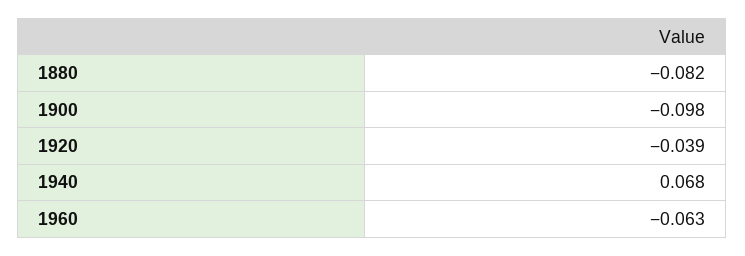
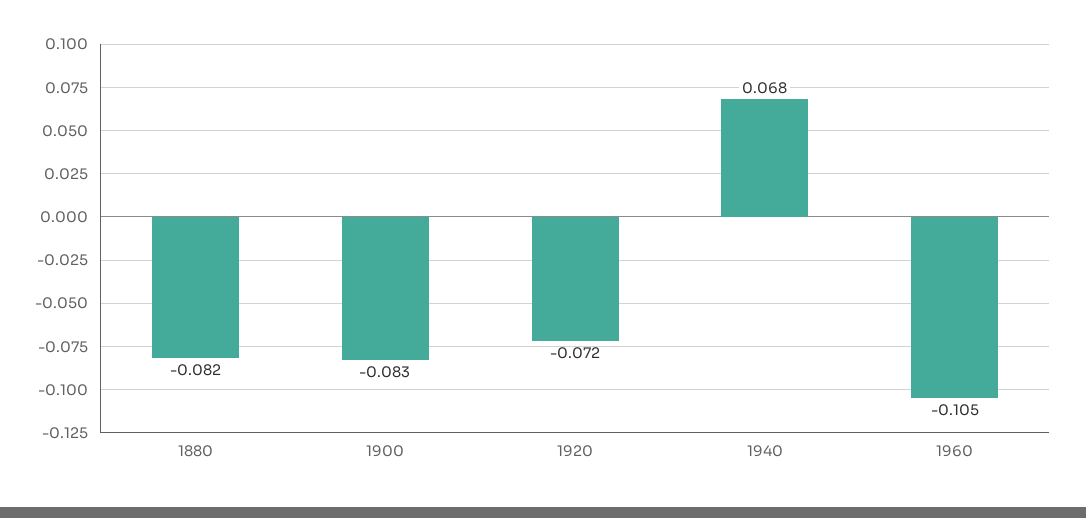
1900: -0.098 -> -0.083
1920: -0.039 -> -0.072
1960: -0.063 -> -0.105

